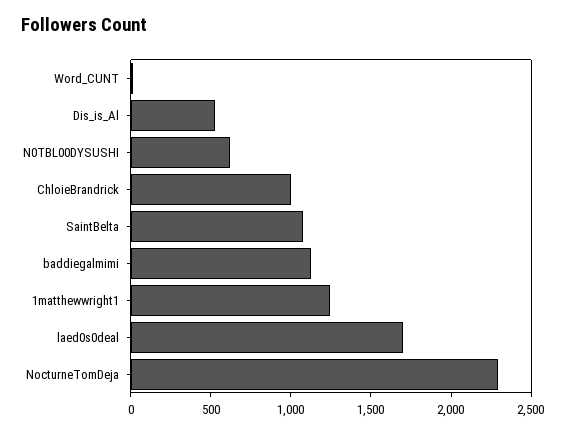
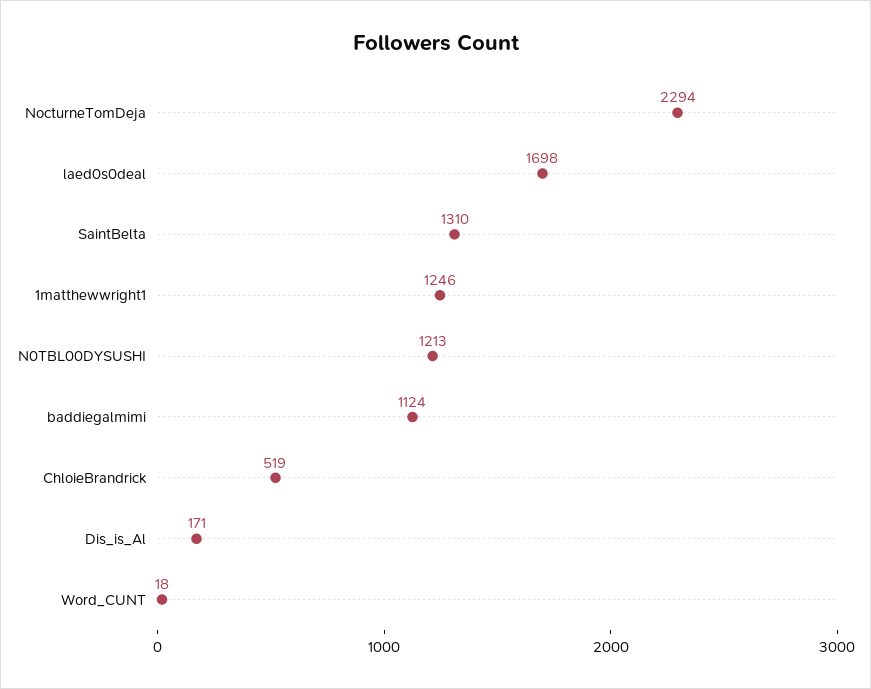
Dis_is_Al: 500 -> 171
N0TBL00DYSUSHI: 600 -> 1213
ChloieBrandrick: 1000 -> 519
SaintBelta: 1100 -> 1310

